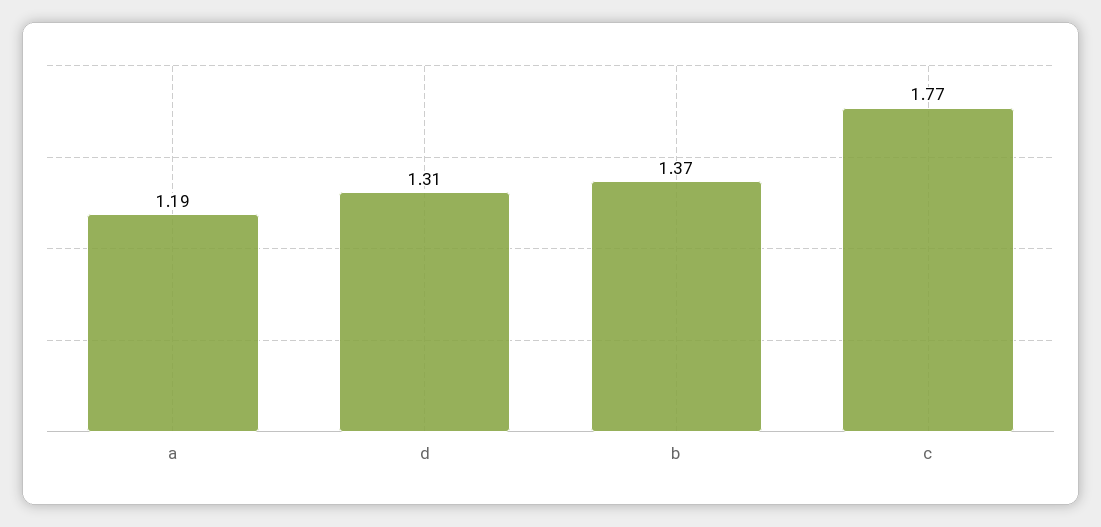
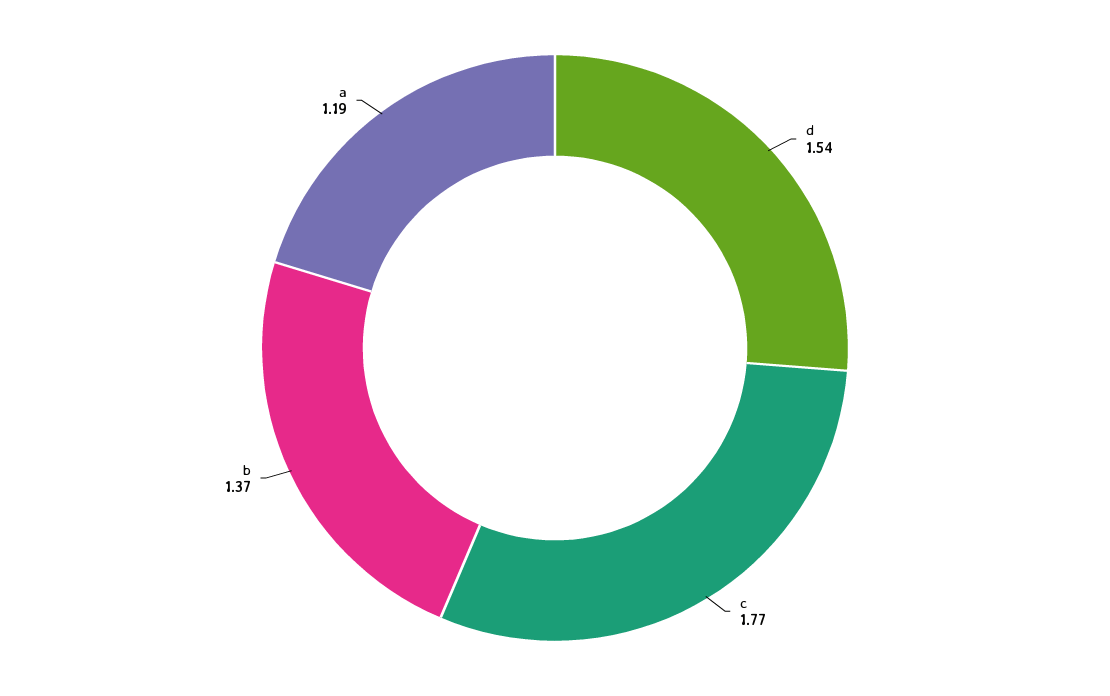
d: 1.31 -> 1.54

